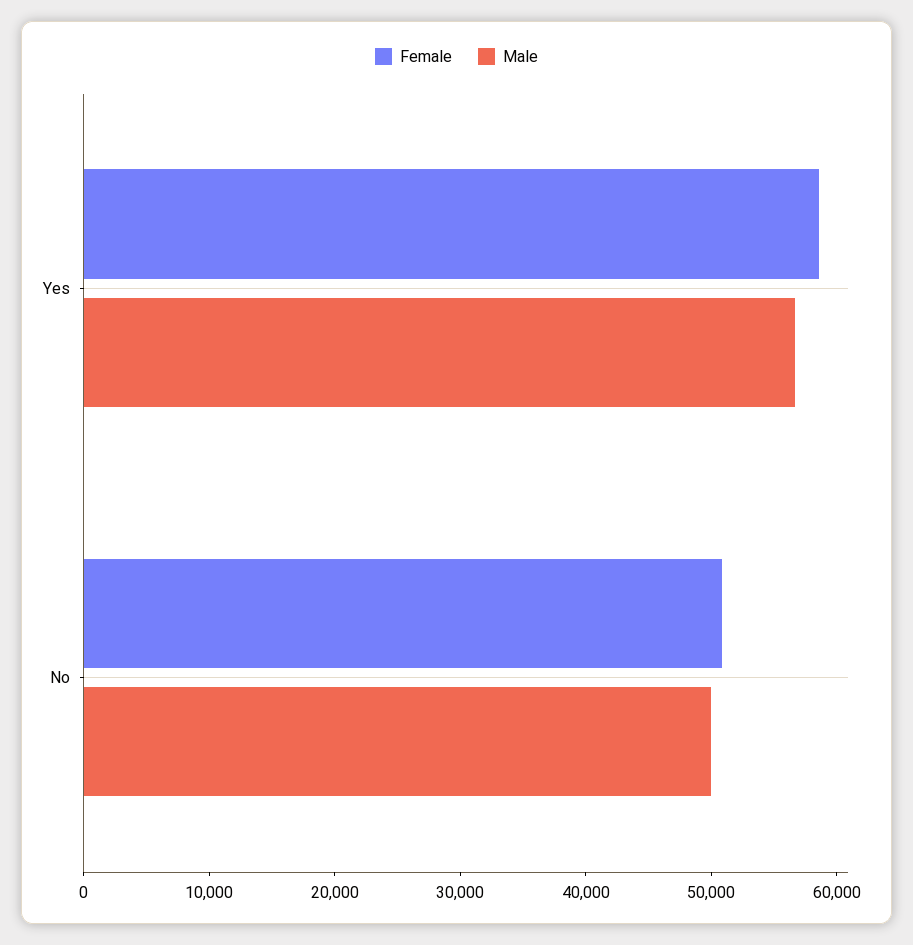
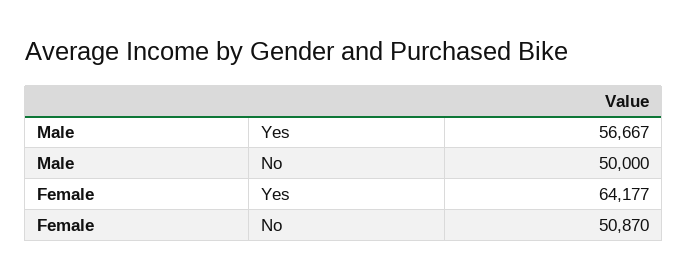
Female, Yes: 58000 -> 64177

